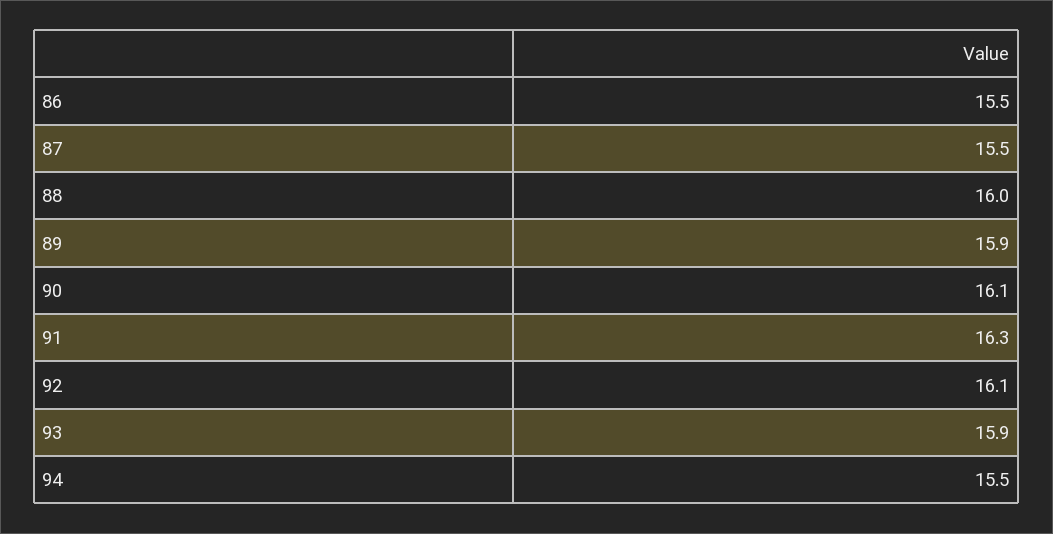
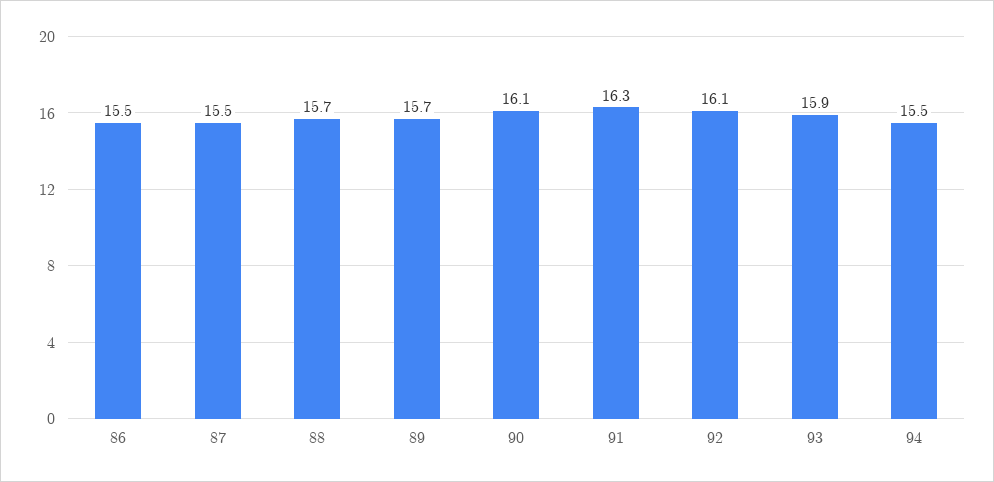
88: 16 -> 15.7
89: 15.9 -> 15.7

